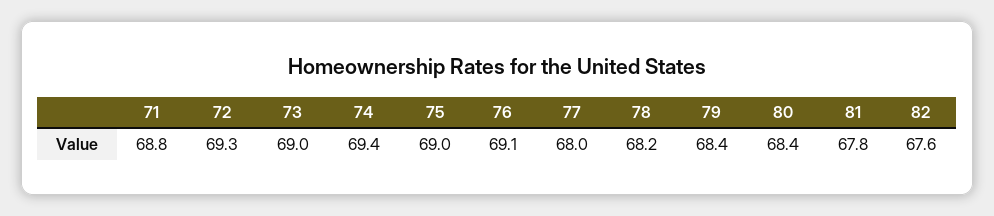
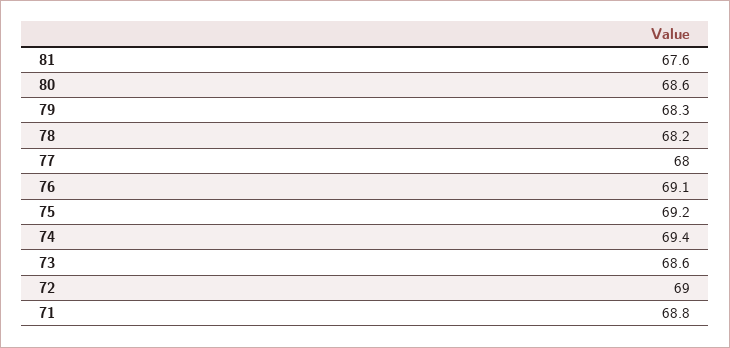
72: 69.3 -> 69
73: 69 -> 68.6
75: 69 -> 69.2
79: 68.4 -> 68.3
80: 68.4 -> 68.6
81: 67.8 -> 67.6
82: 67.6 -> none

